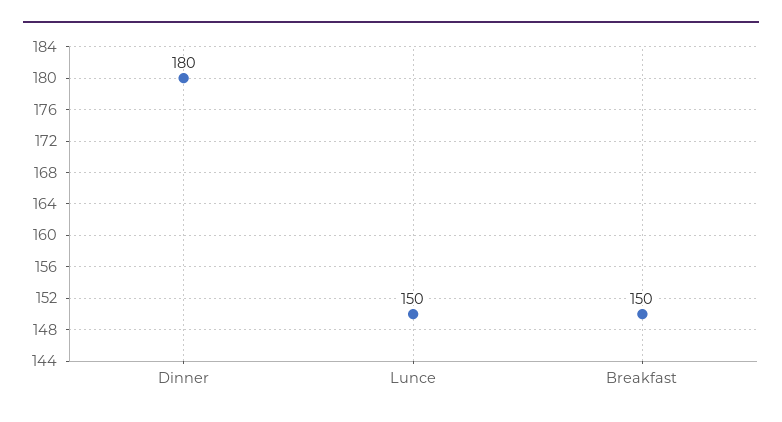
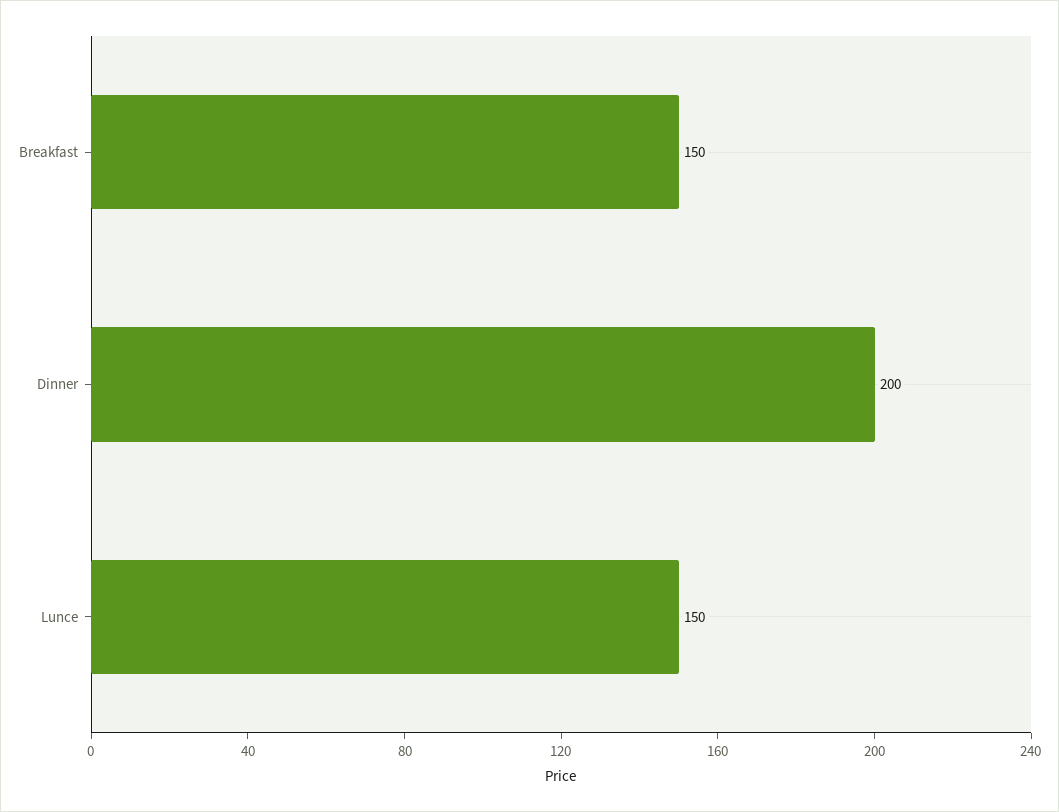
Dinner: 180 -> 200

